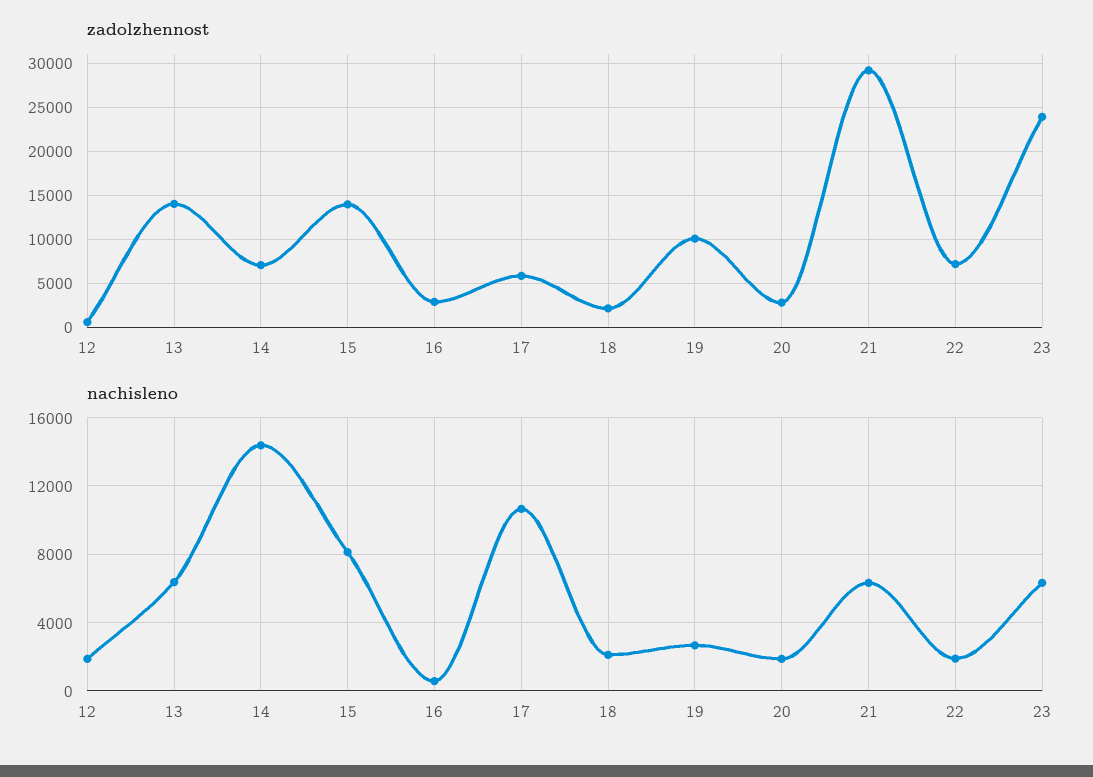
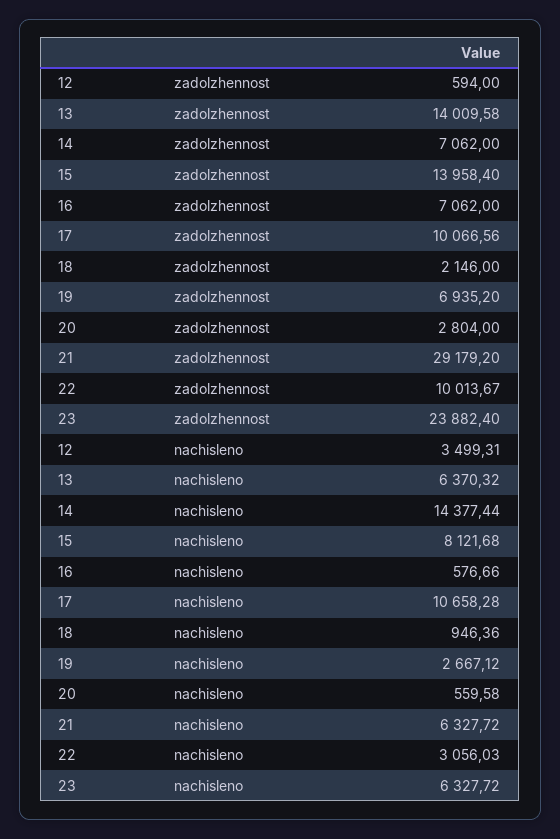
zadolzhennost, 16: 3000 -> 7062
zadolzhennost, 17: 6000 -> 10066.56
zadolzhennost, 19: 10000 -> 6935.2
zadolzhennost, 22: 7000 -> 10013.67
nachisleno, 12: 2000 -> 3499.31
nachisleno, 18: 2000 -> 946.36
nachisleno, 20: 2000 -> 559.58
nachisleno, 22: 2000 -> 3056.03

